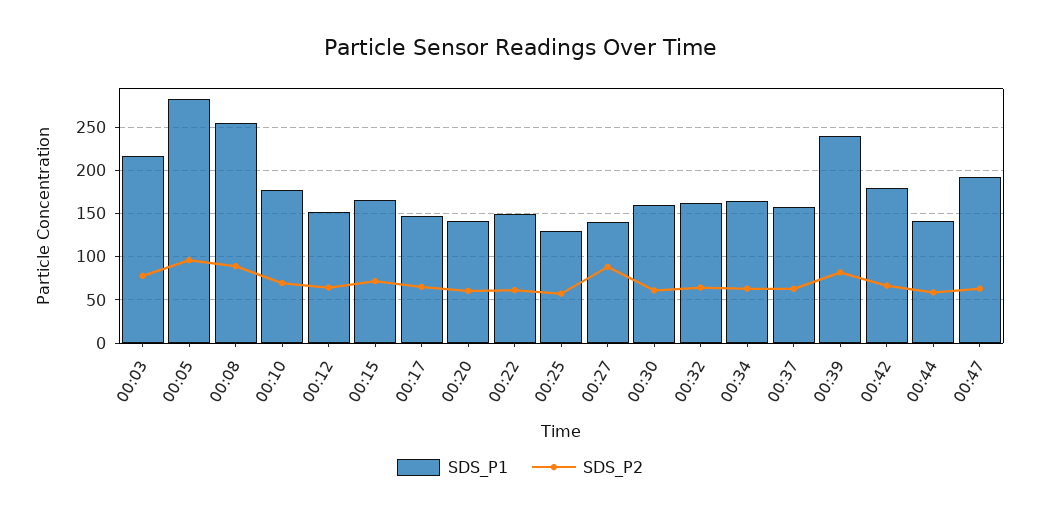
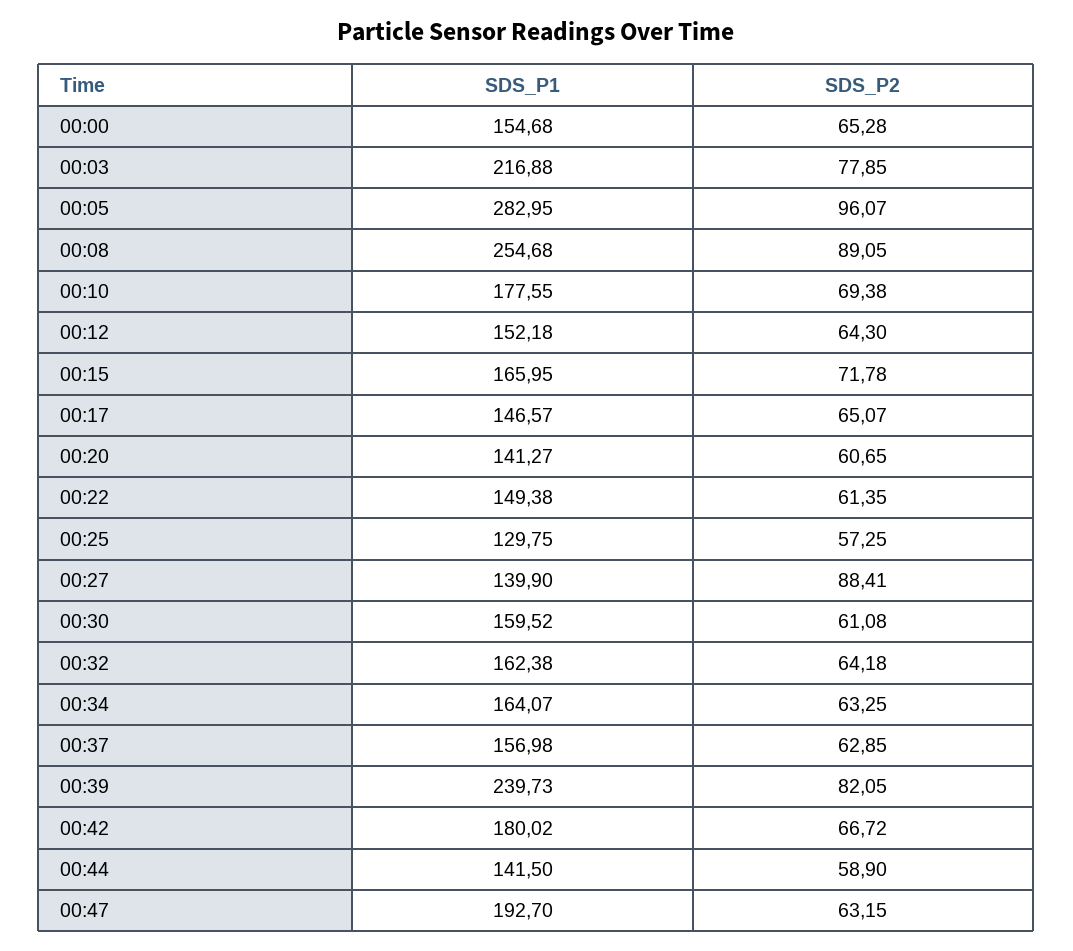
SDS_P1, 00:00: none -> 154.68
SDS_P2, 00:00: none -> 65.28

